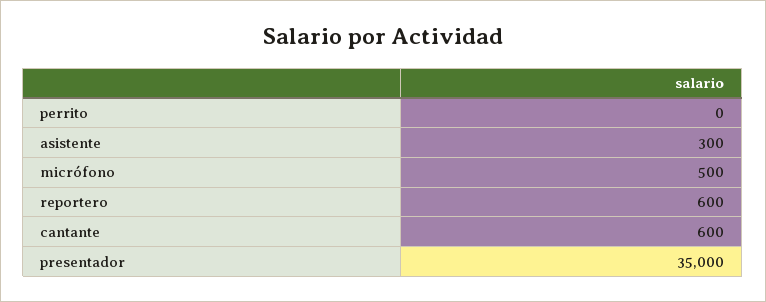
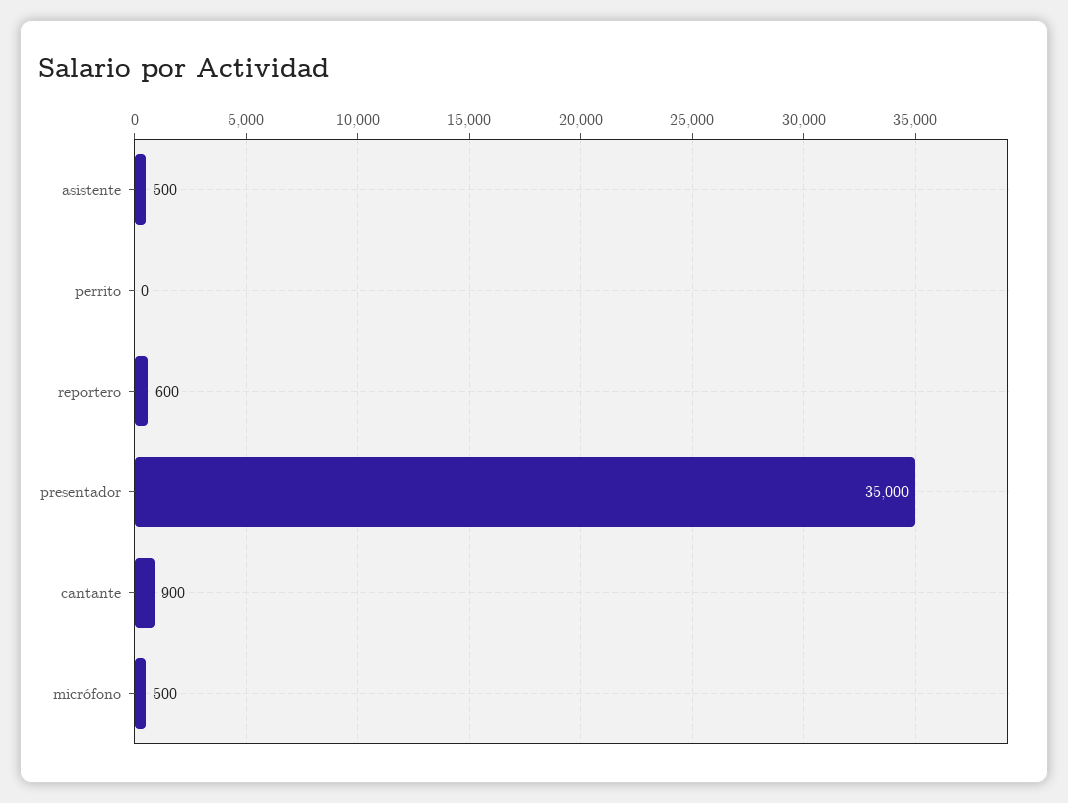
asistente: 300 -> 500
cantante: 600 -> 900

